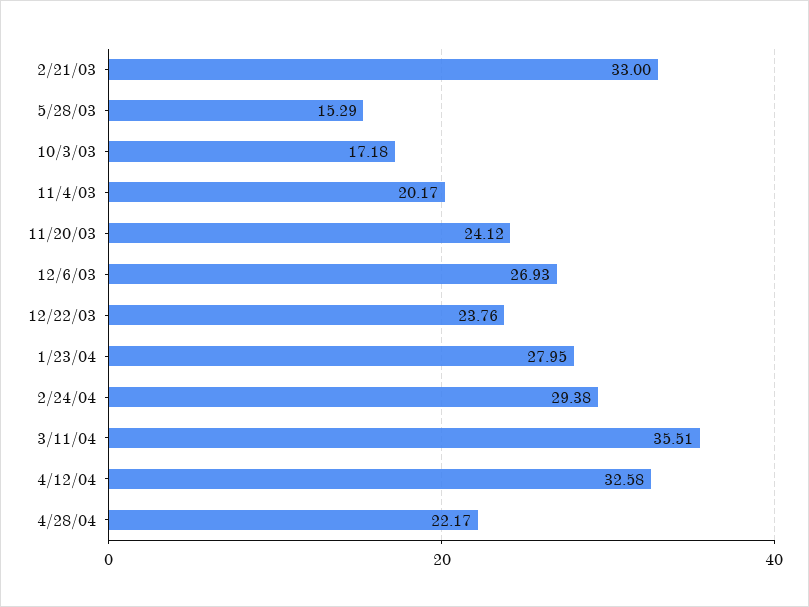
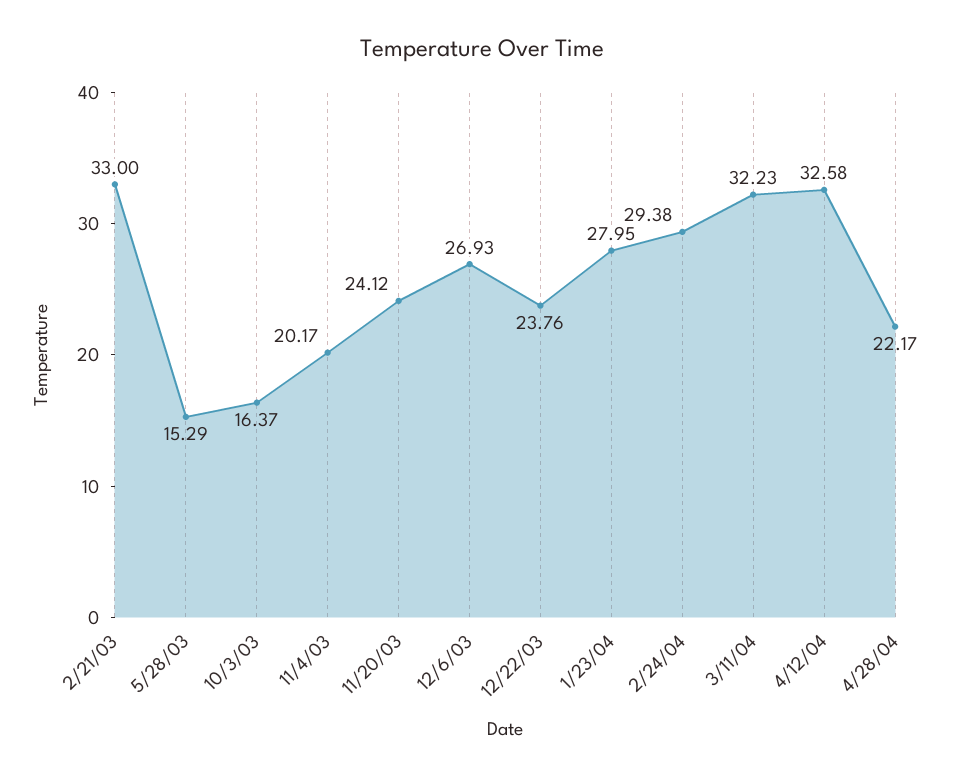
10/3/03: 17.18 -> 16.37
3/11/04: 35.51 -> 32.23

